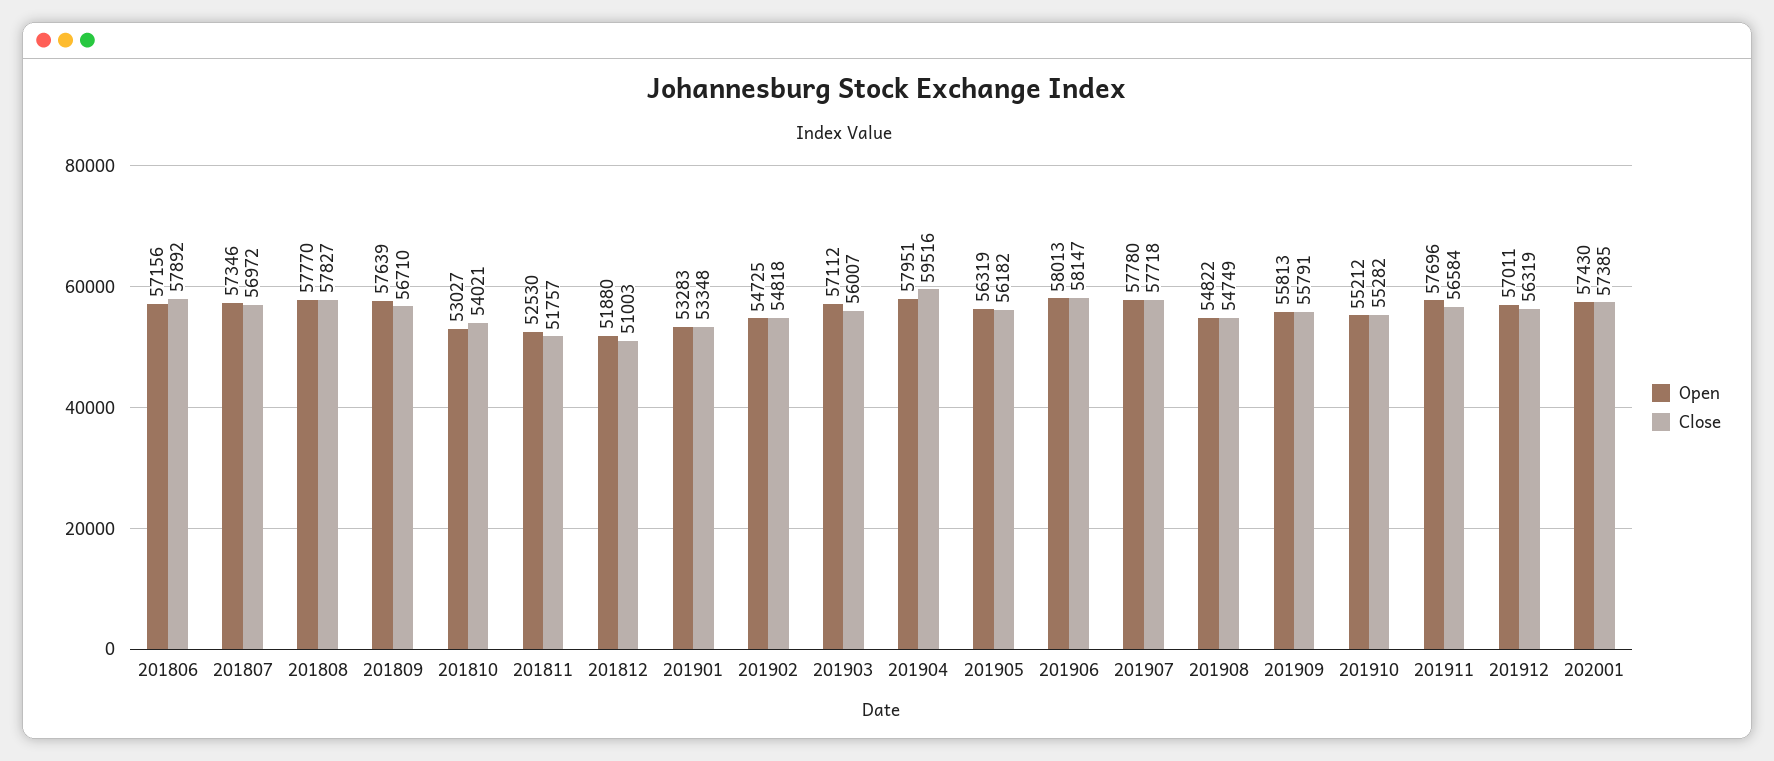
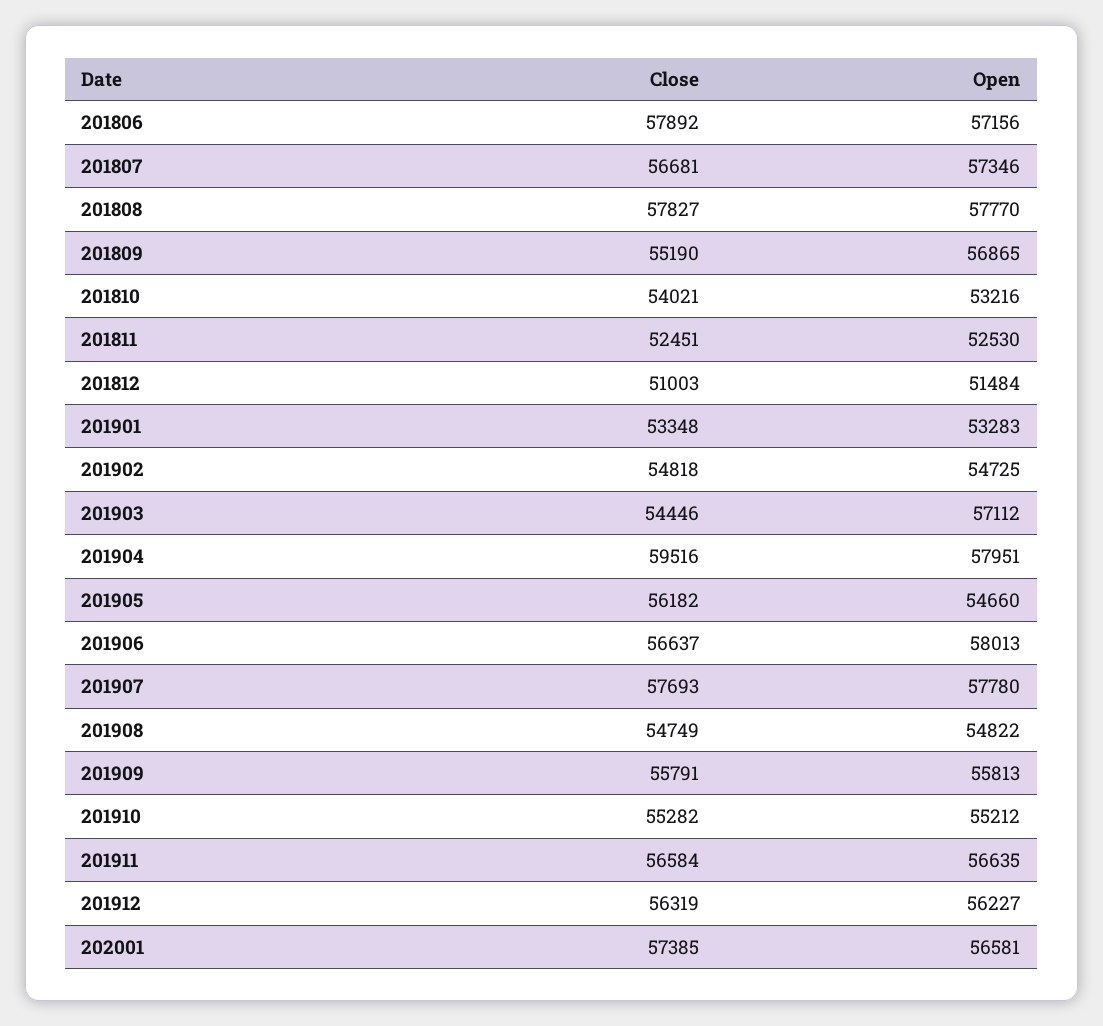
Close, 201807: 56972 -> 56681
Open, 201809: 57639 -> 56865
Close, 201809: 56710 -> 55190
Open, 201810: 53027 -> 53216
Close, 201811: 51757 -> 52451
Open, 201812: 51880 -> 51484
Close, 201903: 56007 -> 54446
Open, 201905: 56319 -> 54660
Close, 201906: 58147 -> 56637
Close, 201907: 57718 -> 57693
Open, 201911: 57696 -> 56635
Open, 201912: 57011 -> 56227
Open, 202001: 57430 -> 56581

